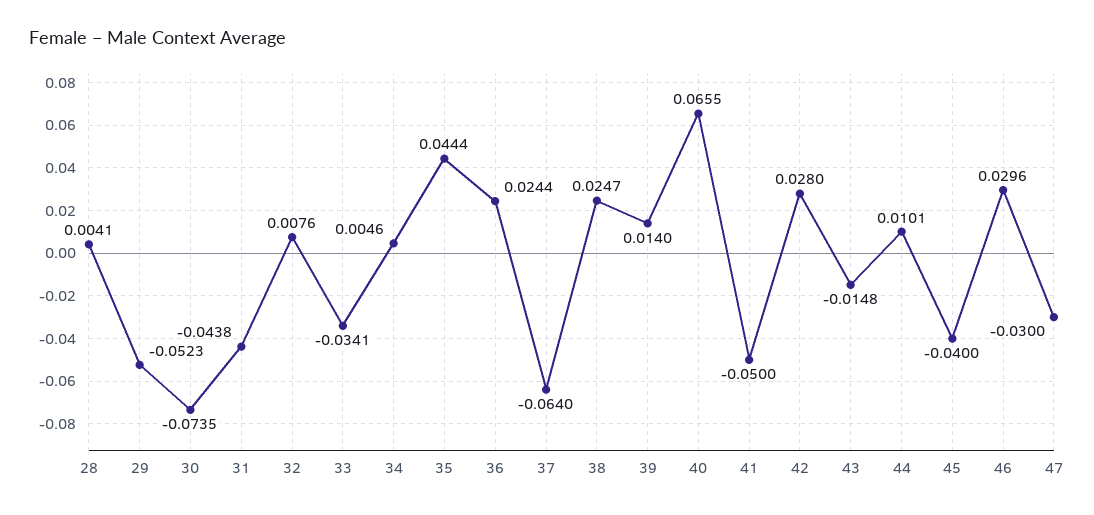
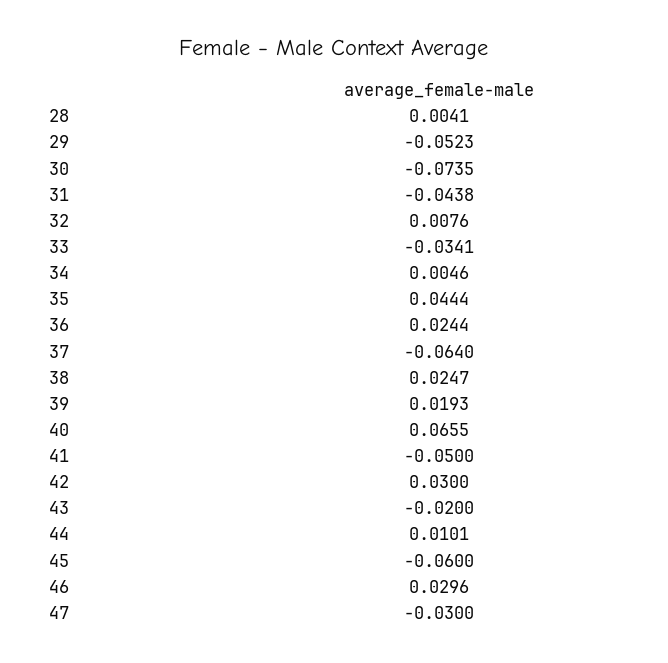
39: 0.014 -> 0.0193
42: 0.028 -> 0.03
43: -0.0148 -> -0.02
45: -0.04 -> -0.06

